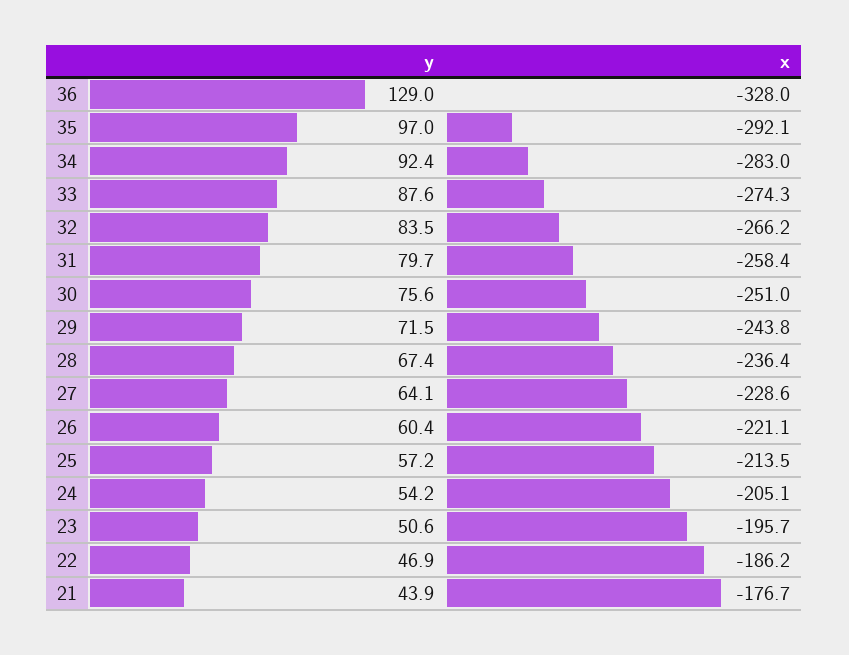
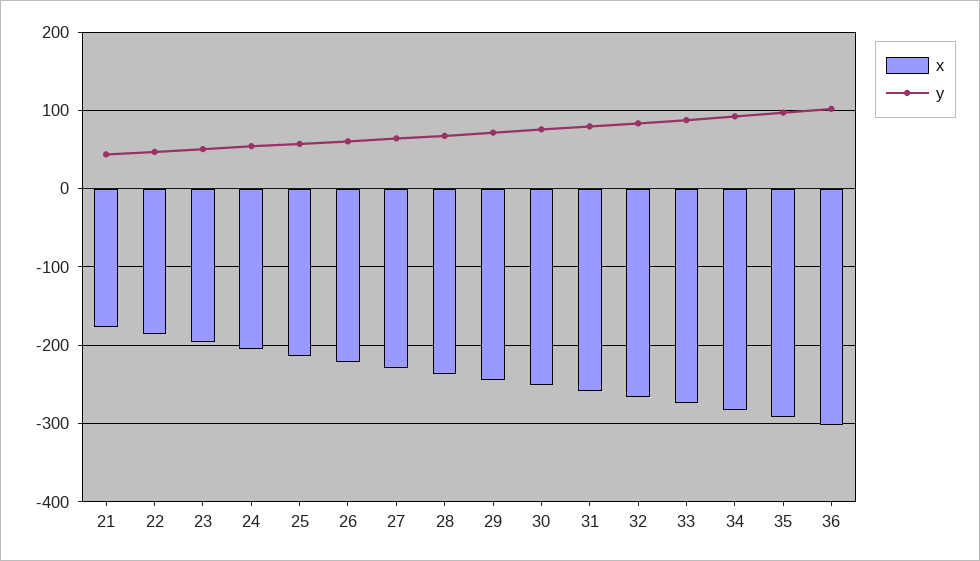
y, 36: 129 -> 100
x, 36: -328 -> -300

